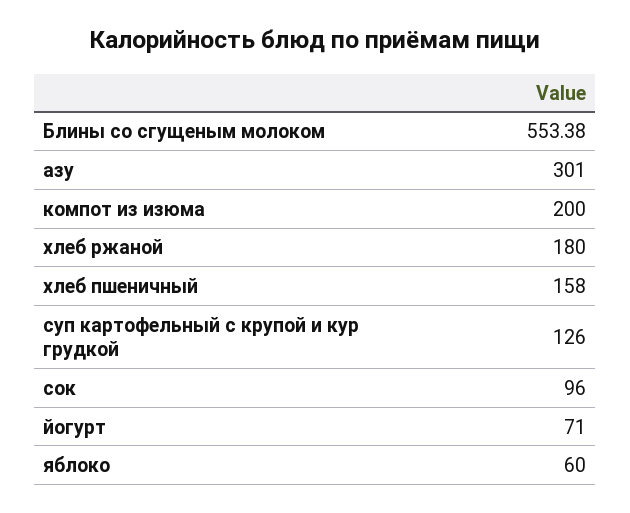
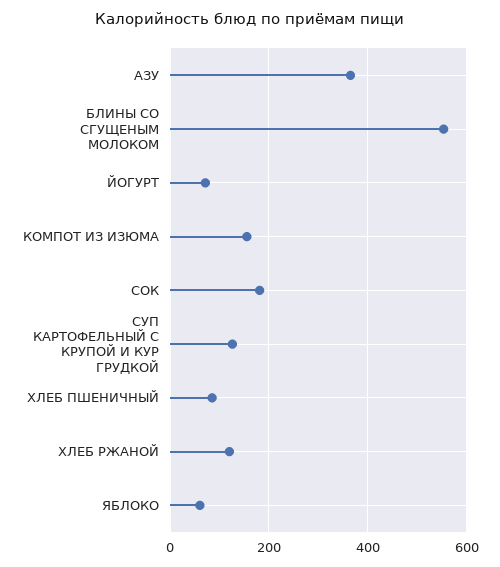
азу: 301 -> 360
компот из изюма: 200 -> 160
хлеб ржаной: 180 -> 120
хлеб пшеничный: 158 -> 80
сок: 96 -> 180

